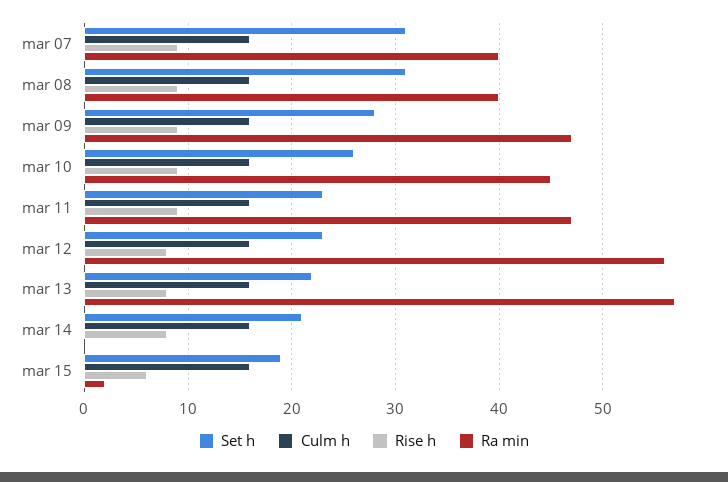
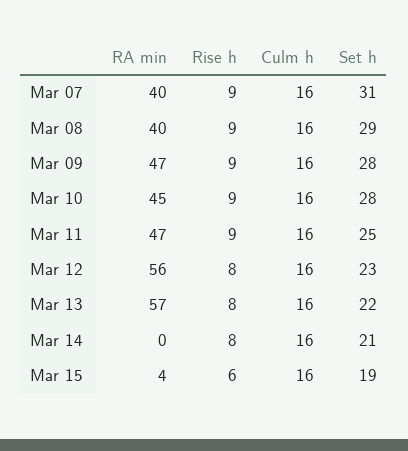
Set h, mar 08: 31 -> 29
Set h, mar 10: 26 -> 28
Set h, mar 11: 23 -> 25
Ra min, mar 15: 2 -> 4

